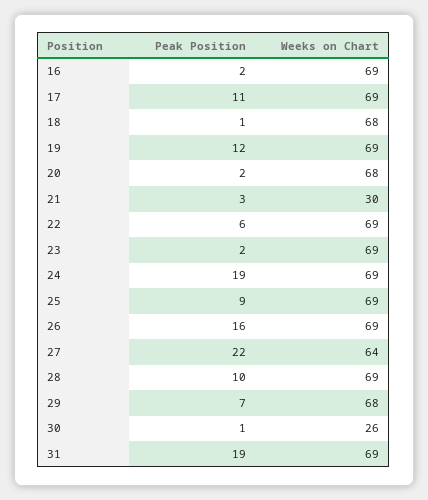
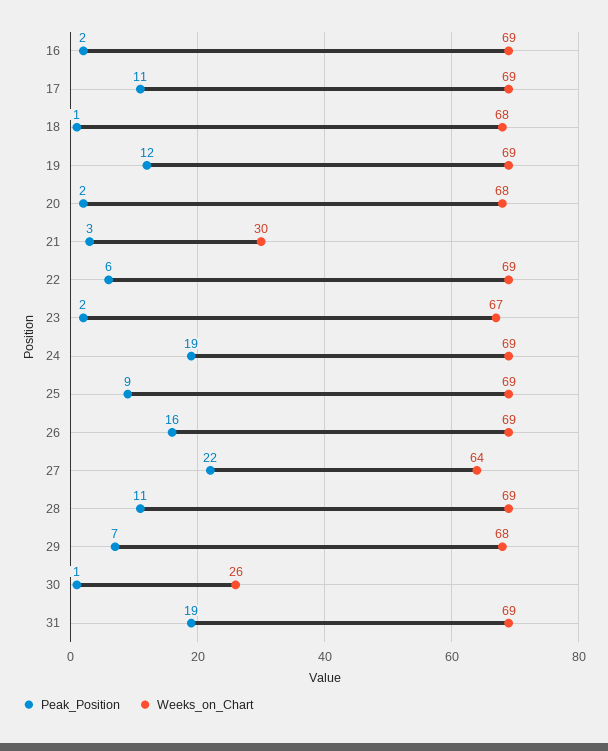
Weeks on Chart, 23: 69 -> 67
Peak Position, 28: 10 -> 11

